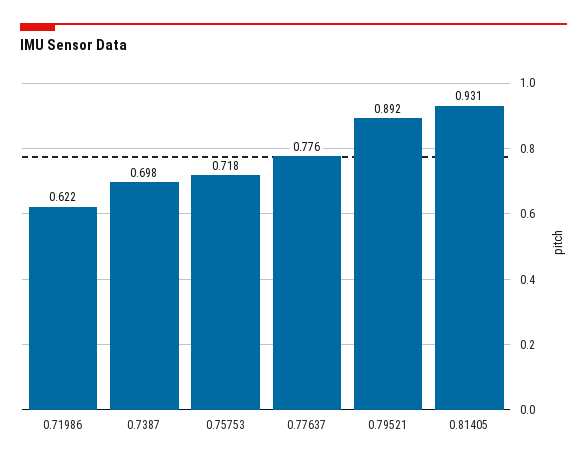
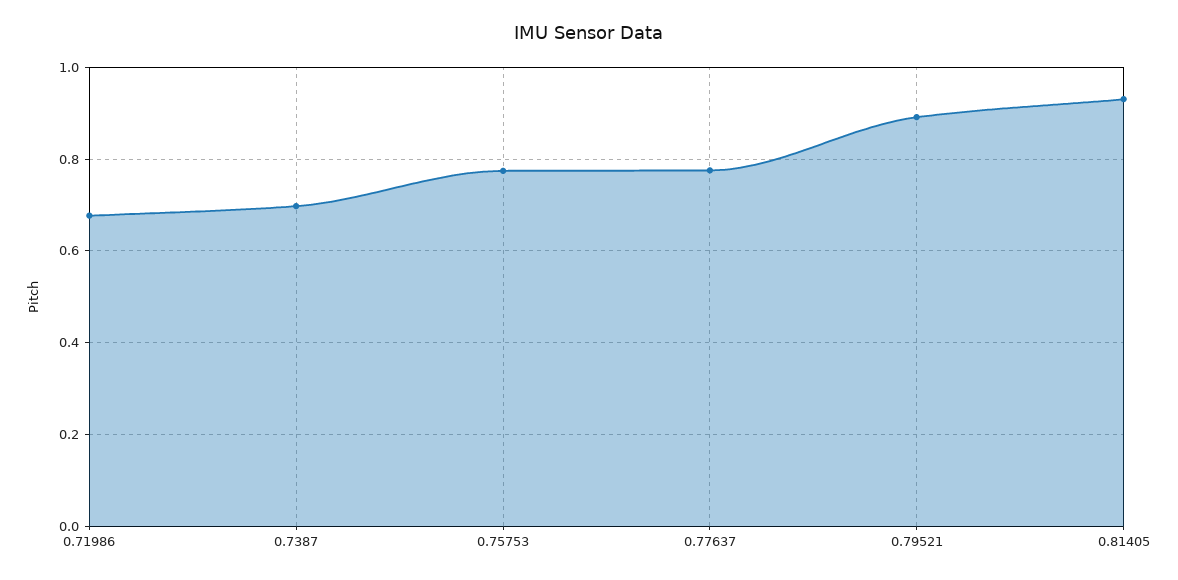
0.71986: 0.622 -> 0.68
0.75753: 0.718 -> 0.78

